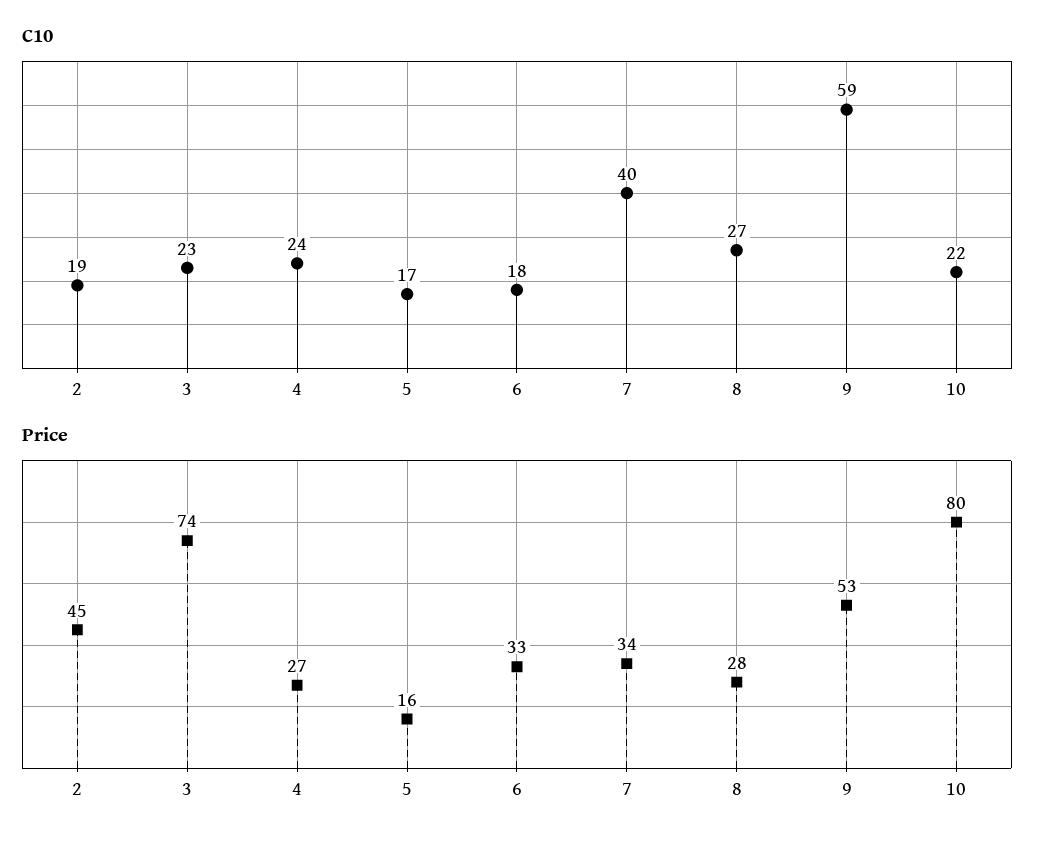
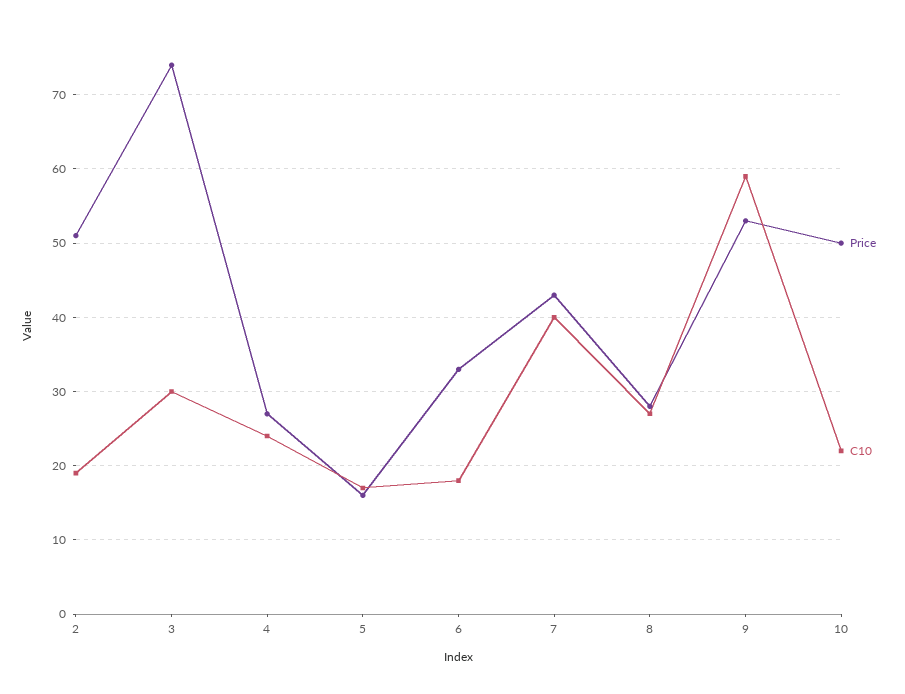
C10, 3: 23 -> 30
Price, 2: 45 -> 51
Price, 7: 34 -> 43
Price, 10: 80 -> 50

